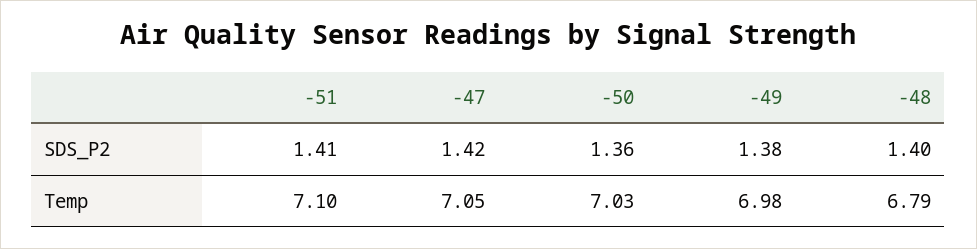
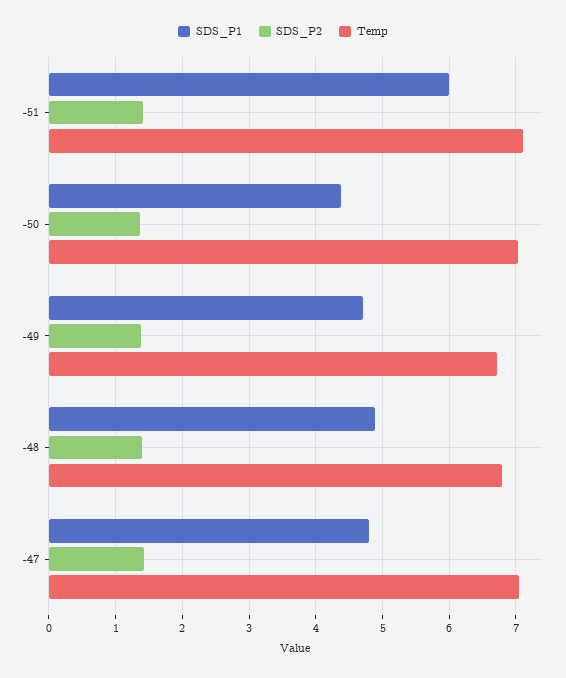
Temp, -49: 6.98 -> 6.7
SDS_P1, -51: none -> 6
SDS_P1, -50: none -> 4.4
SDS_P1, -49: none -> 4.7
SDS_P1, -48: none -> 4.9
SDS_P1, -47: none -> 4.8

